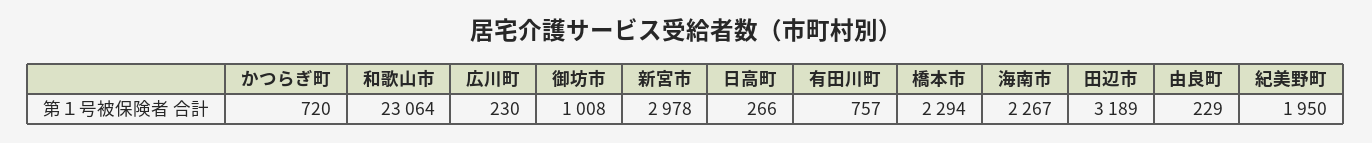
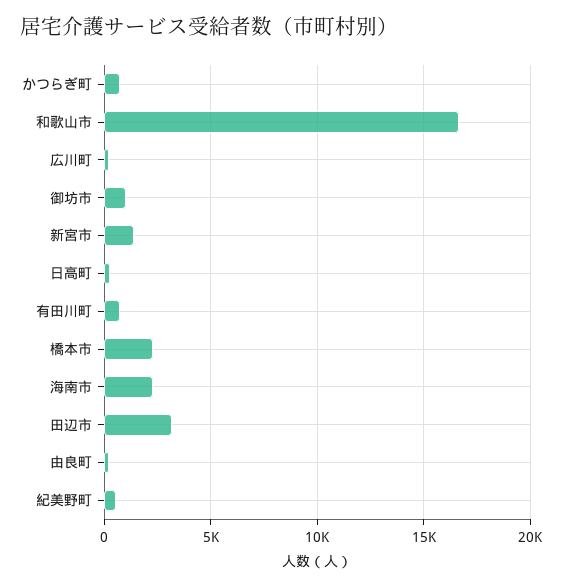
和歌山市: 23064 -> 16500
新宮市: 2978 -> 1500
紀美野町: 1950 -> 500

